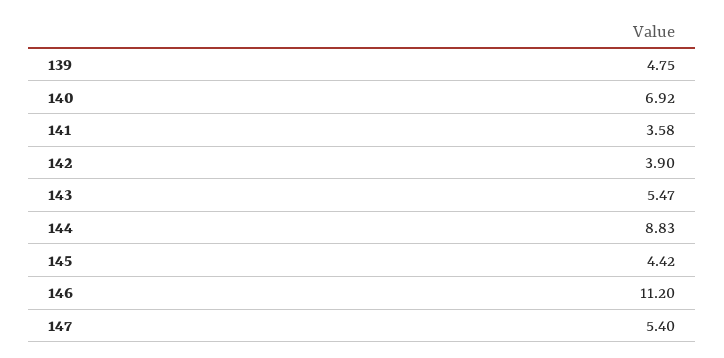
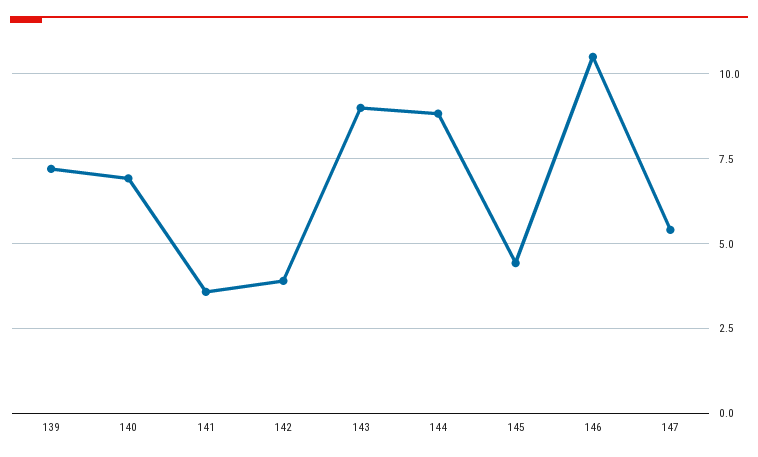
139: 4.75 -> 7.25
143: 5.47 -> 9
146: 11.2 -> 10.5

